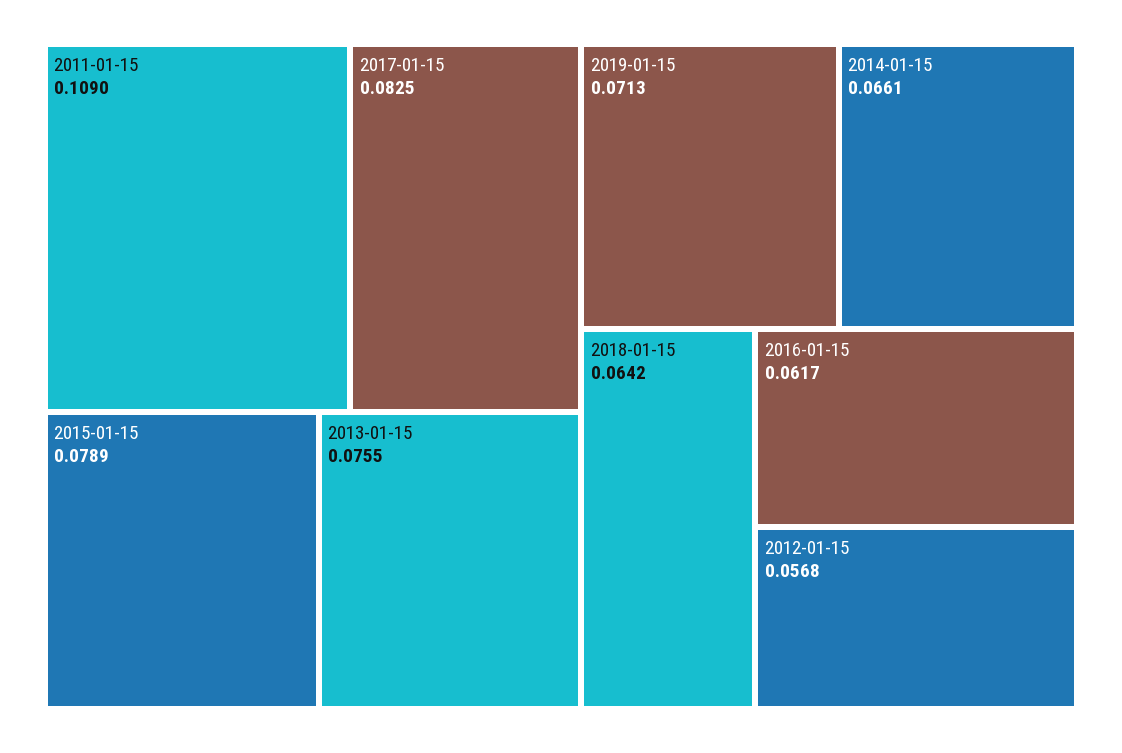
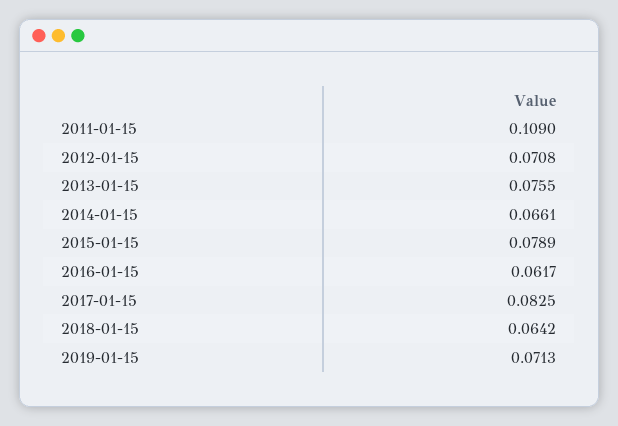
2012-01-15: 0.0568 -> 0.0708

